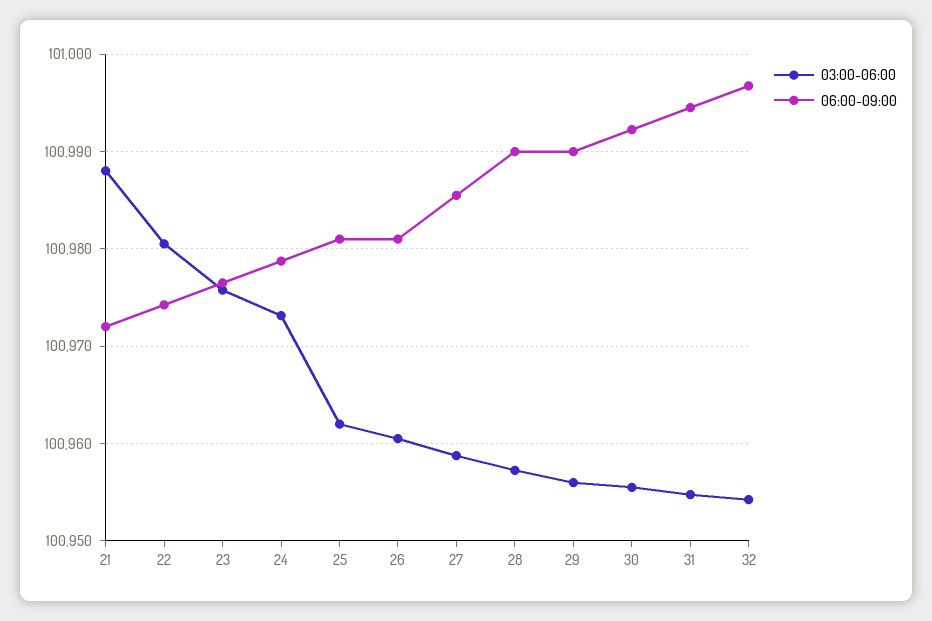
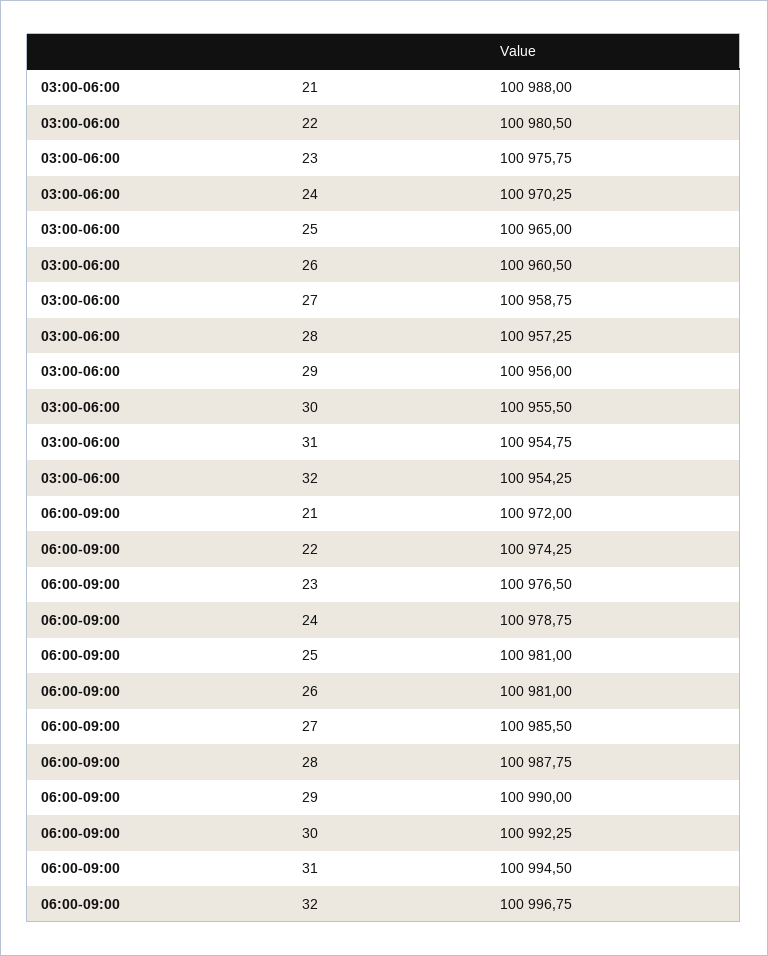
03:00-06:00, 24: 100973 -> 100970.25
03:00-06:00, 25: 100962 -> 100965
06:00-09:00, 28: 100990 -> 100987.75

